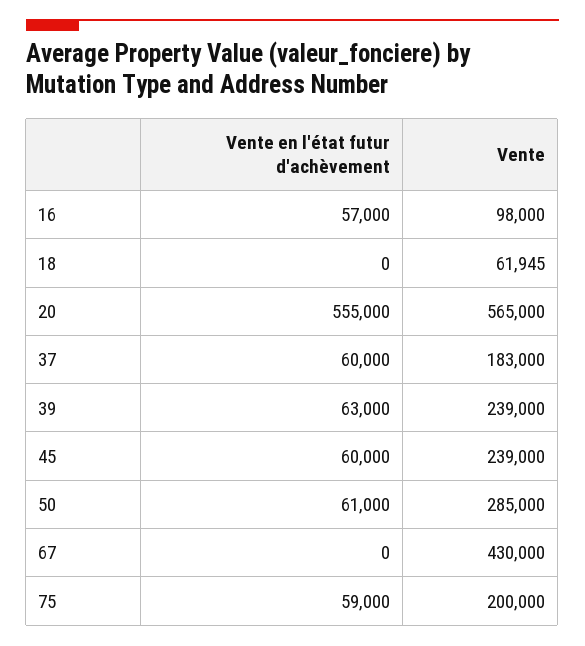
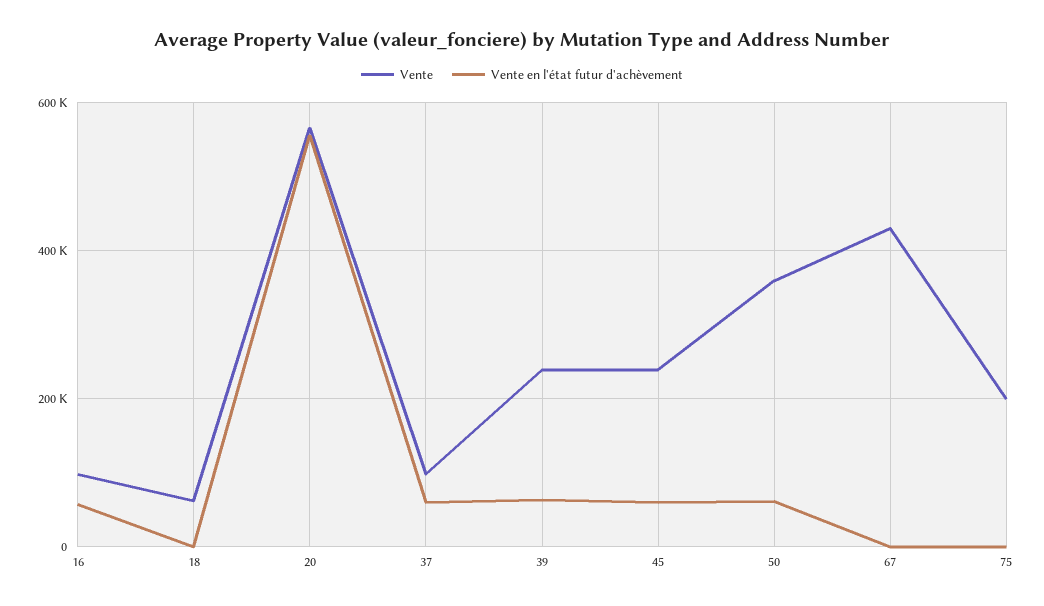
Vente, 37: 183000 -> 100000
Vente, 50: 285000 -> 360000
Vente en l'état futur d'achèvement, 75: 59000 -> 0

